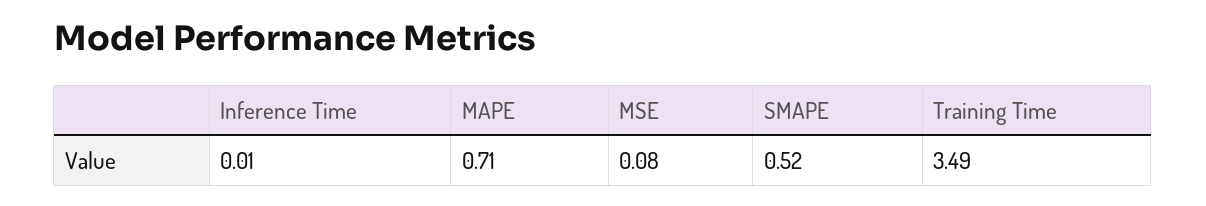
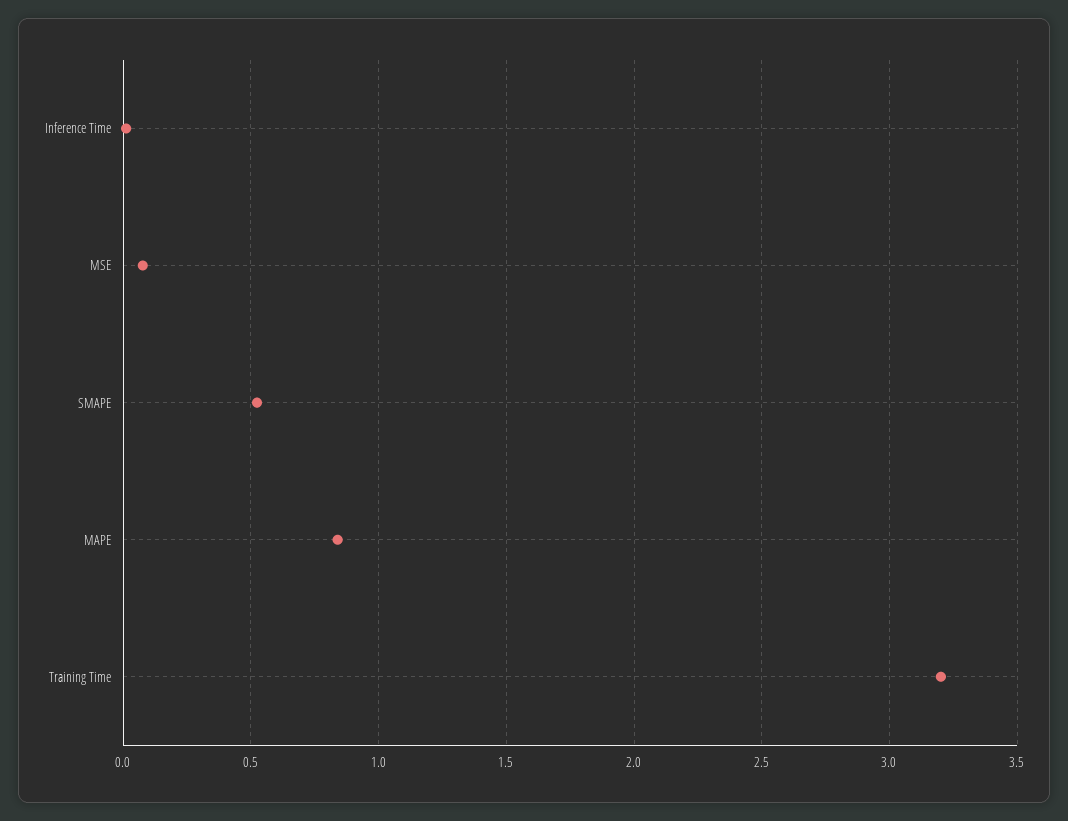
MAPE: 0.71 -> 0.85
Training Time: 3.49 -> 3.2

